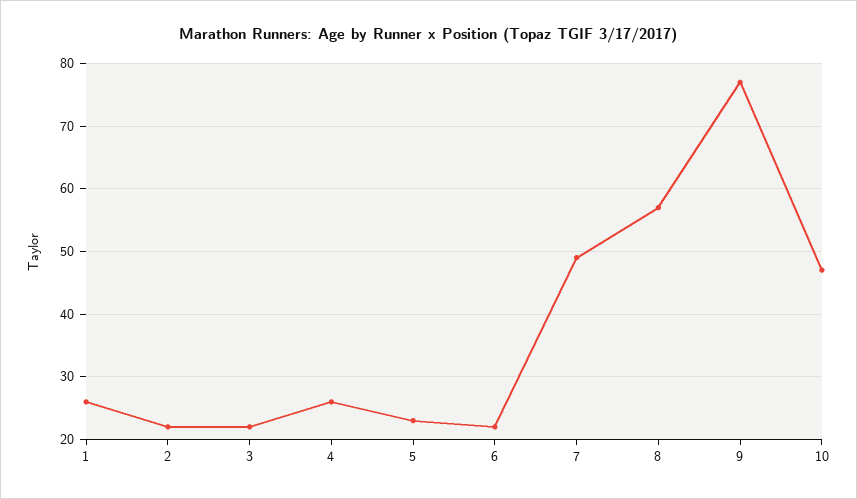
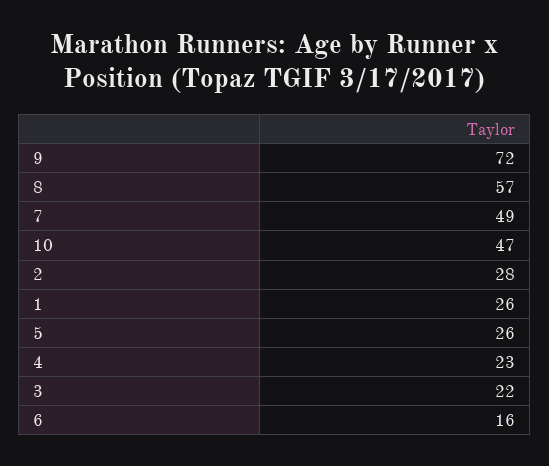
2: 22 -> 28
4: 26 -> 23
5: 23 -> 26
6: 22 -> 16
9: 77 -> 72

